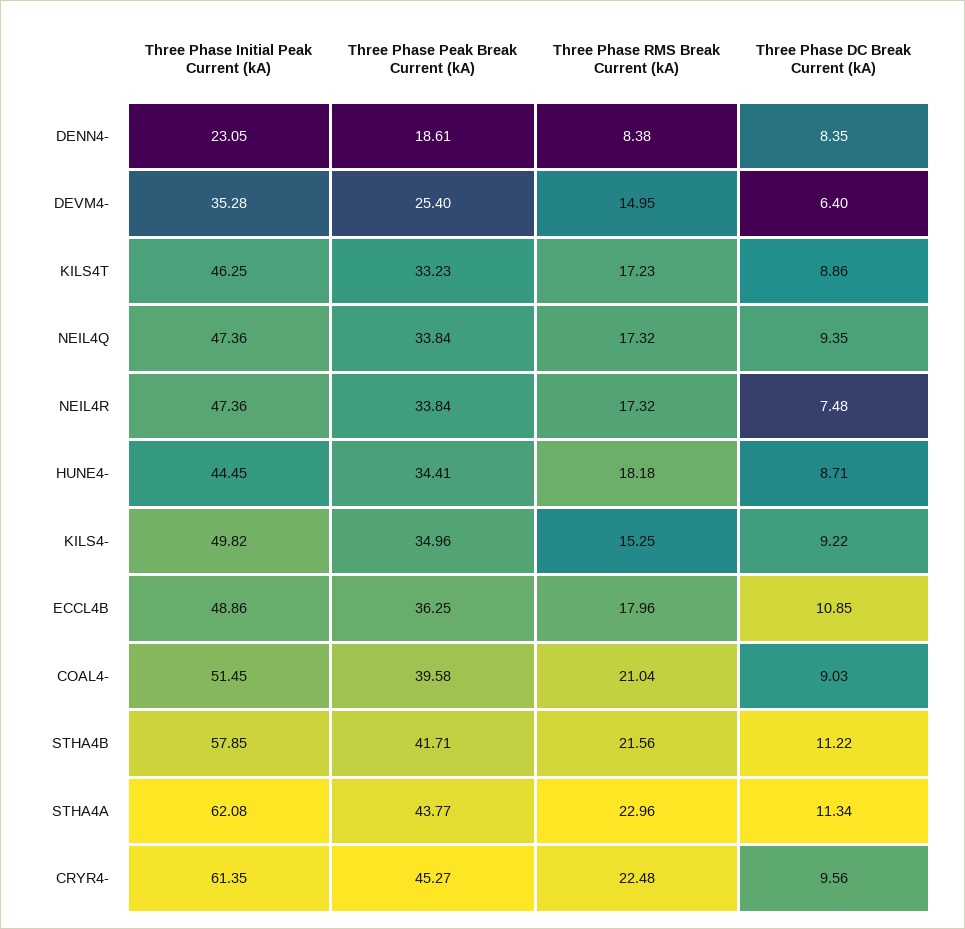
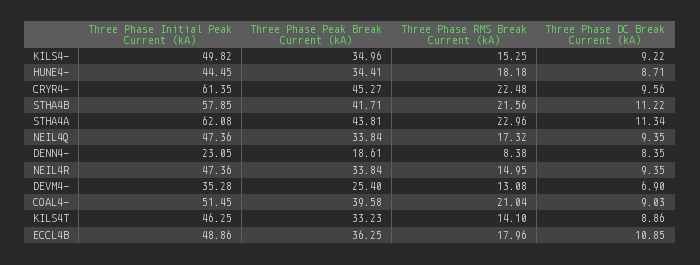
Three Phase RMS Break Current (kA), DEVM4-: 14.95 -> 13.08
Three Phase DC Break Current (kA), DEVM4-: 6.4 -> 6.9
Three Phase RMS Break Current (kA), KILS4T: 17.23 -> 14.1
Three Phase RMS Break Current (kA), NEIL4R: 17.32 -> 14.95
Three Phase DC Break Current (kA), NEIL4R: 7.48 -> 9.35
Three Phase Peak Break Current (kA), STHA4A: 43.77 -> 43.81

